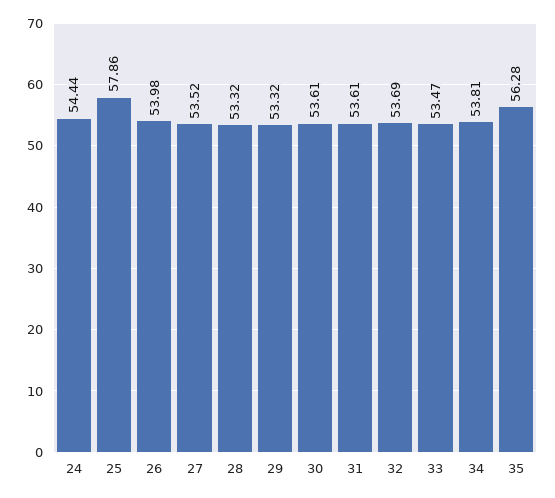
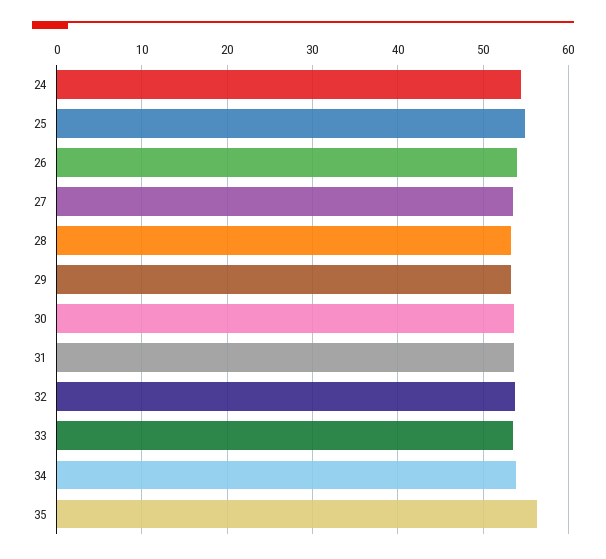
25: 57.86 -> 55

